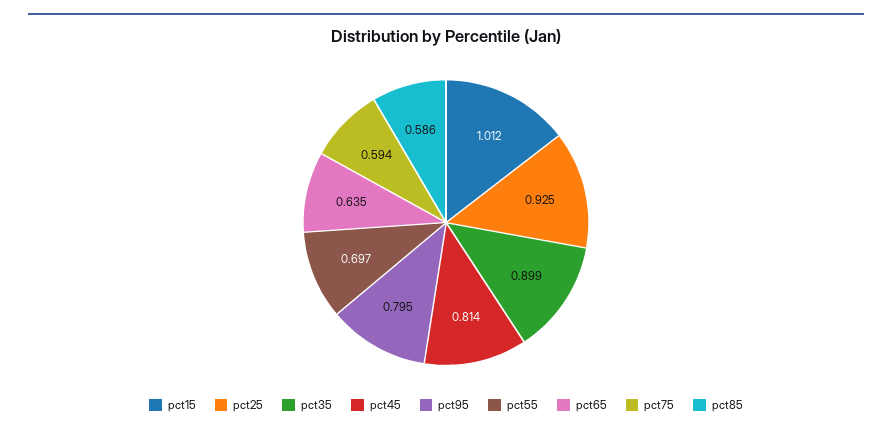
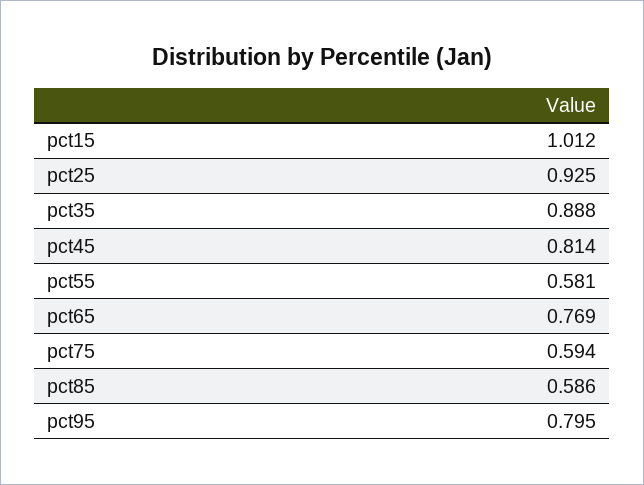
pct35: 0.899 -> 0.888
pct55: 0.697 -> 0.581
pct65: 0.635 -> 0.769

